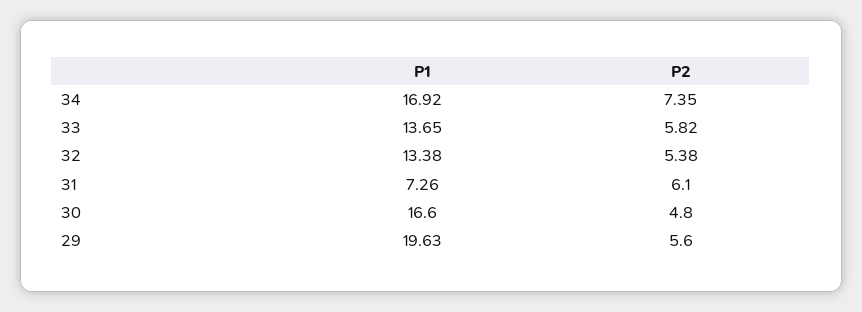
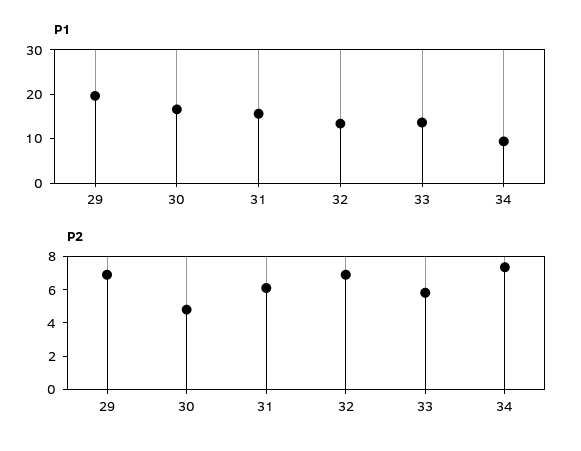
P1, 34: 16.92 -> 10
P2, 32: 5.38 -> 7
P1, 31: 7.26 -> 16
P2, 29: 5.6 -> 7

